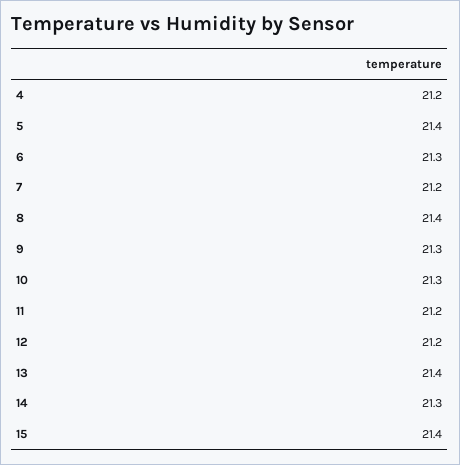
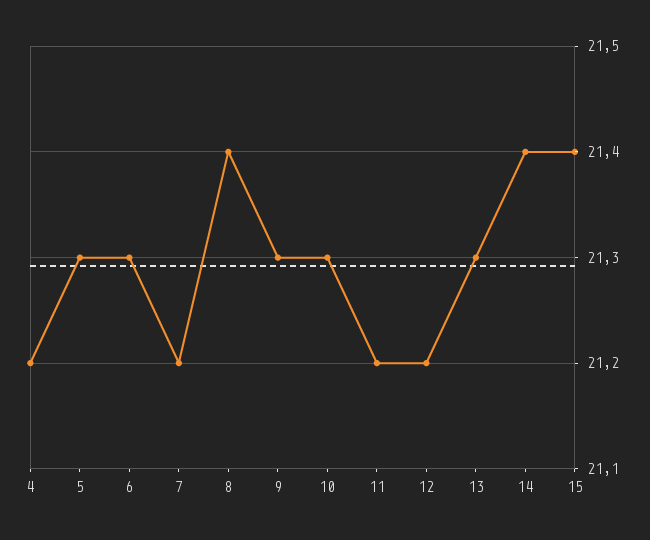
5: 21.4 -> 21.3
13: 21.4 -> 21.3
14: 21.3 -> 21.4

